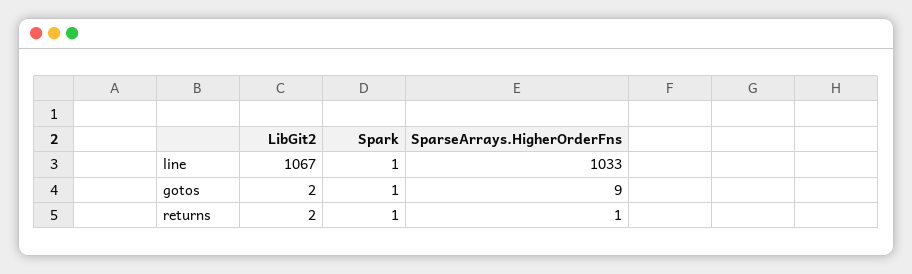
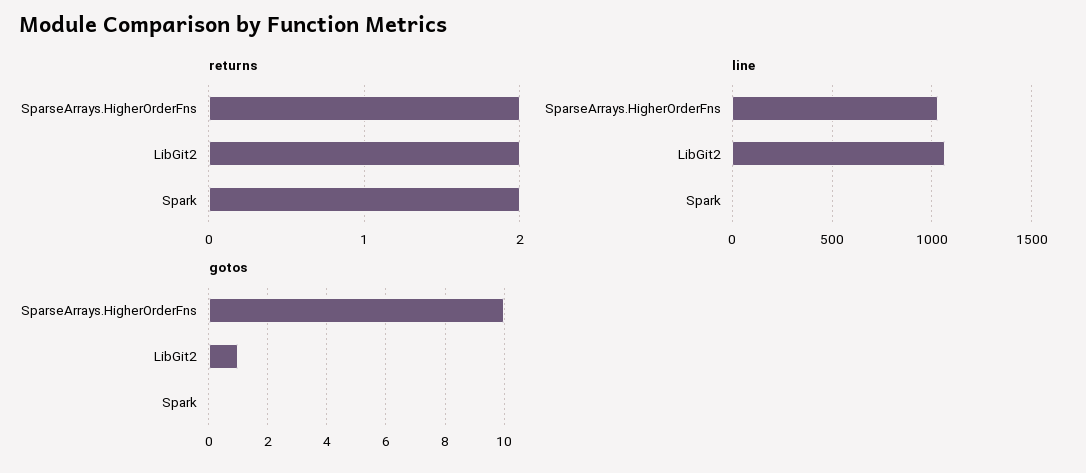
gotos, LibGit2: 2 -> 1
gotos, Spark: 1 -> 0
gotos, SparseArrays.HigherOrderFns: 9 -> 10
returns, Spark: 1 -> 2
returns, SparseArrays.HigherOrderFns: 1 -> 2

